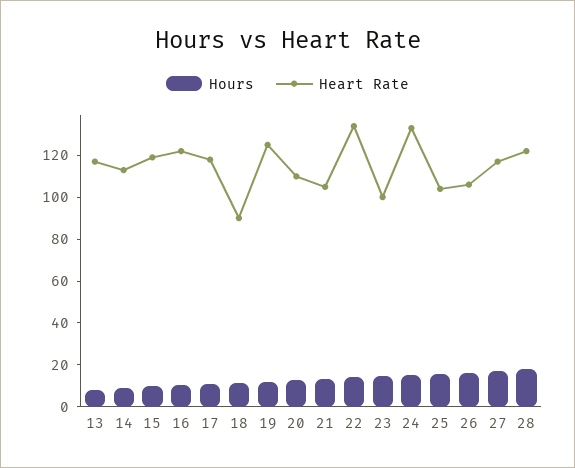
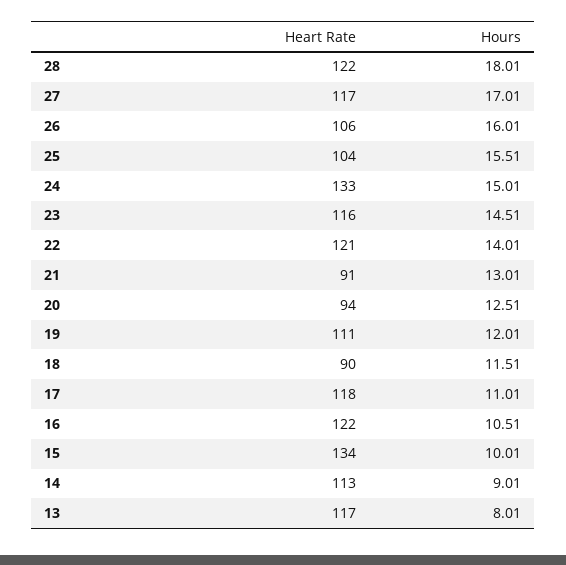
Heart Rate, 15: 120 -> 134
Heart Rate, 19: 125 -> 111
Heart Rate, 20: 110 -> 94
Heart Rate, 21: 105 -> 91
Heart Rate, 22: 135 -> 121
Heart Rate, 23: 100 -> 116

